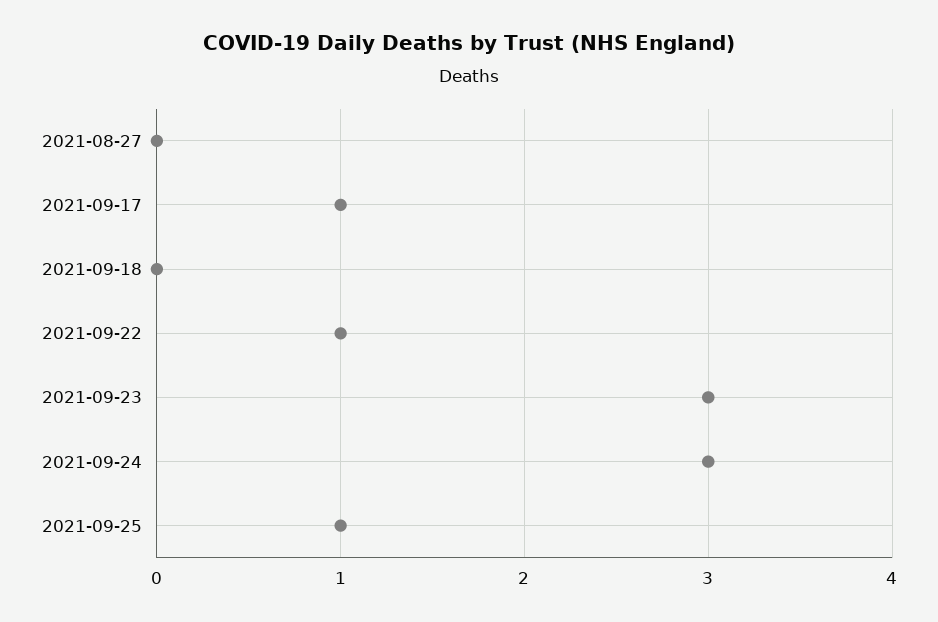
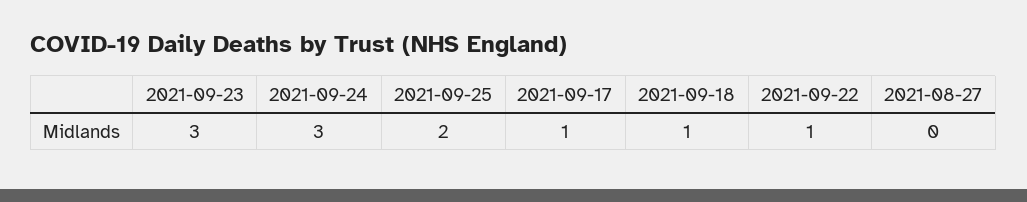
2021-09-18: 0 -> 1
2021-09-25: 1 -> 2

